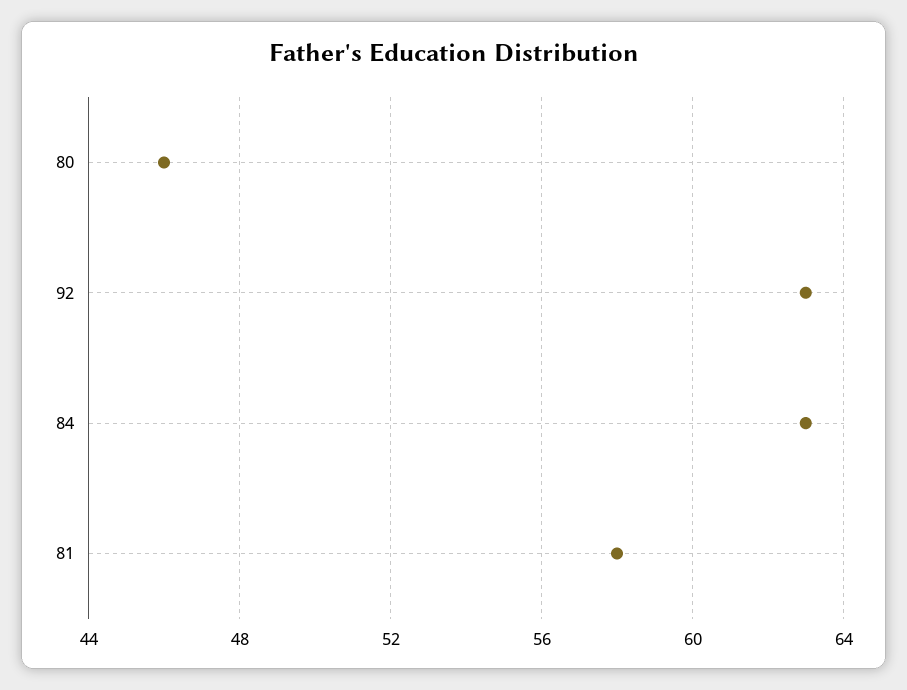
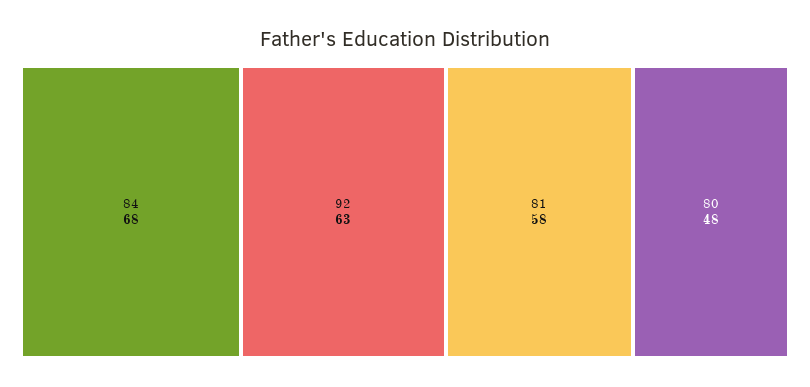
80: 46 -> 48
84: 63 -> 68

